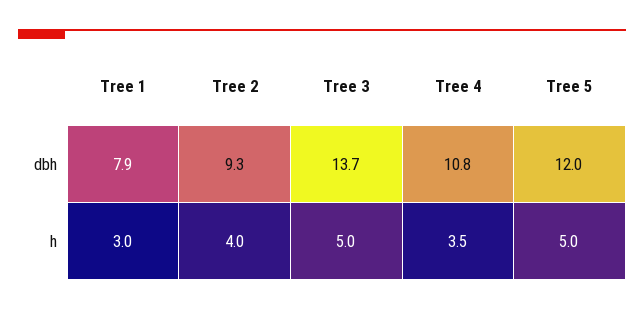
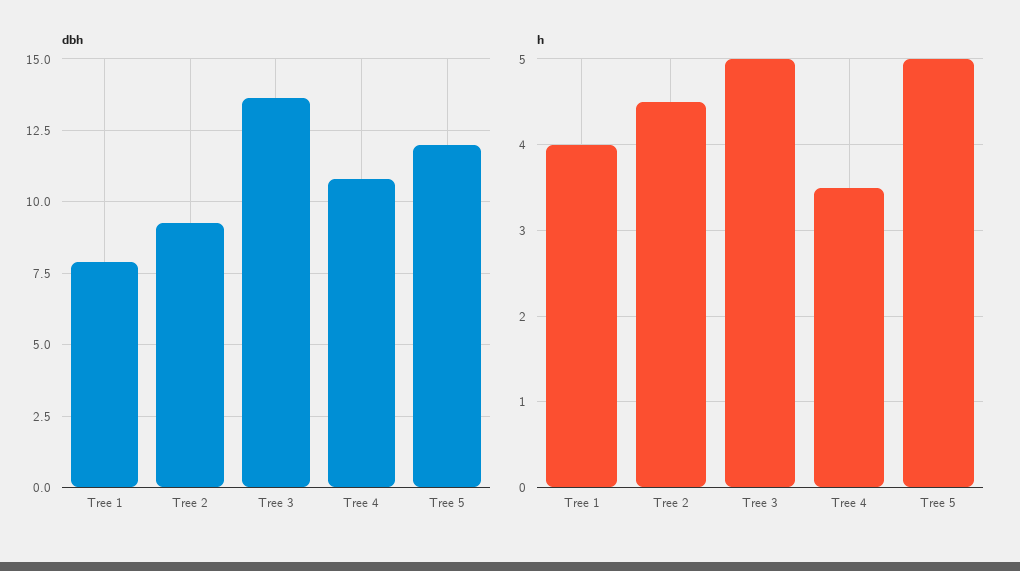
h, Tree 1: 3 -> 4
h, Tree 2: 4 -> 4.5

